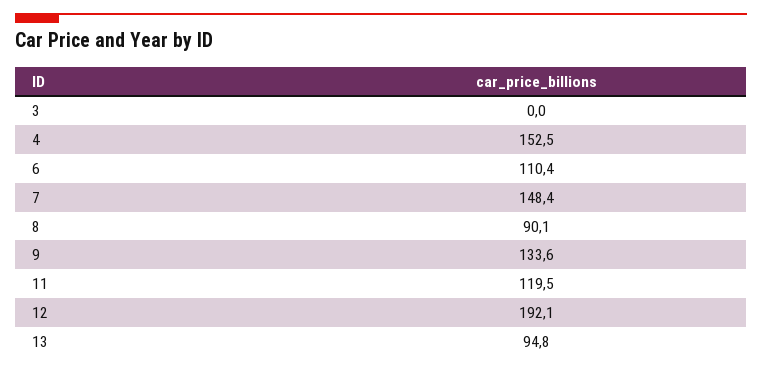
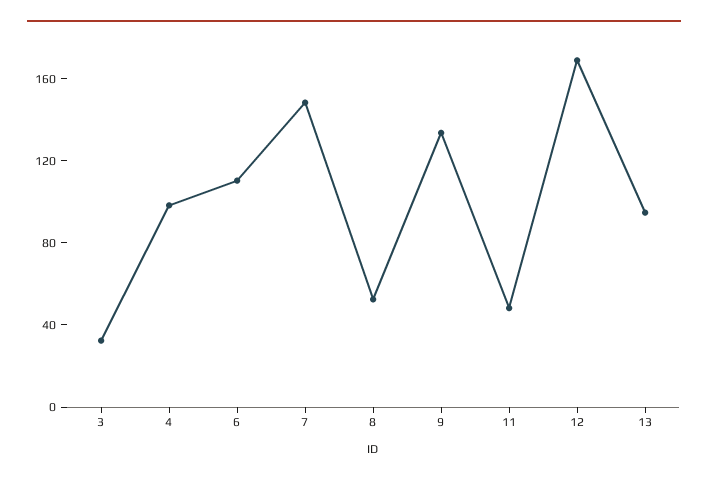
3: 0 -> 30
4: 152.5 -> 100
8: 90.1 -> 50
11: 119.5 -> 50
12: 192.1 -> 170

